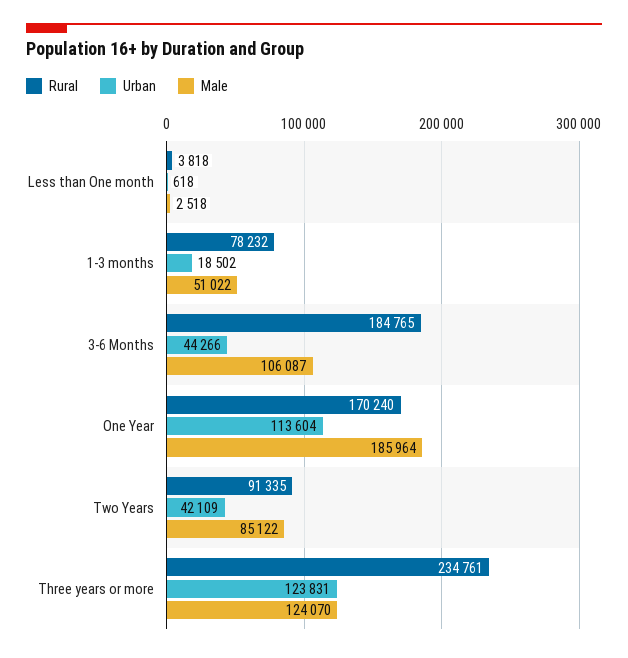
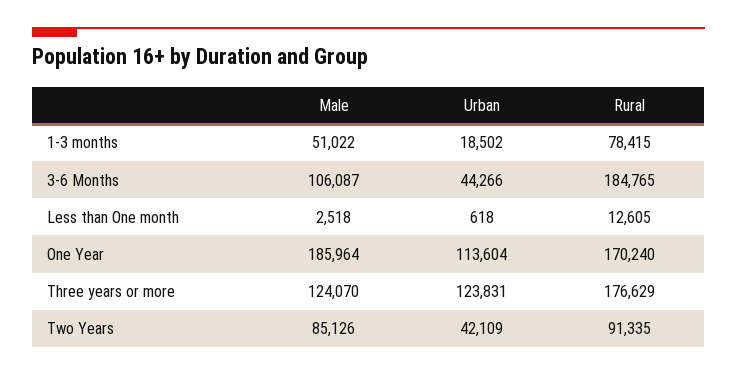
Rural, Less than One month: 3818 -> 12605
Rural, 1-3 months: 78232 -> 78415
Male, Two Years: 85122 -> 85126
Rural, Three years or more: 234761 -> 176629

